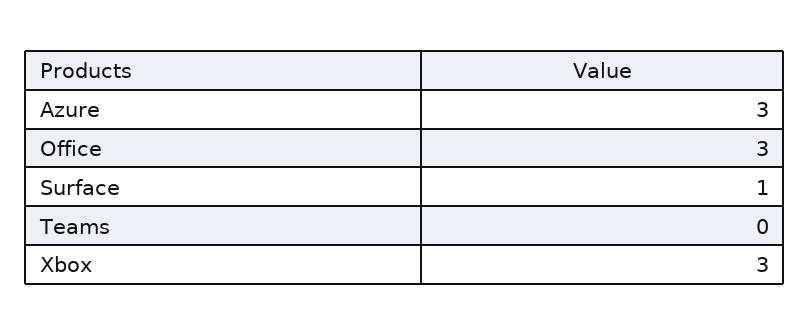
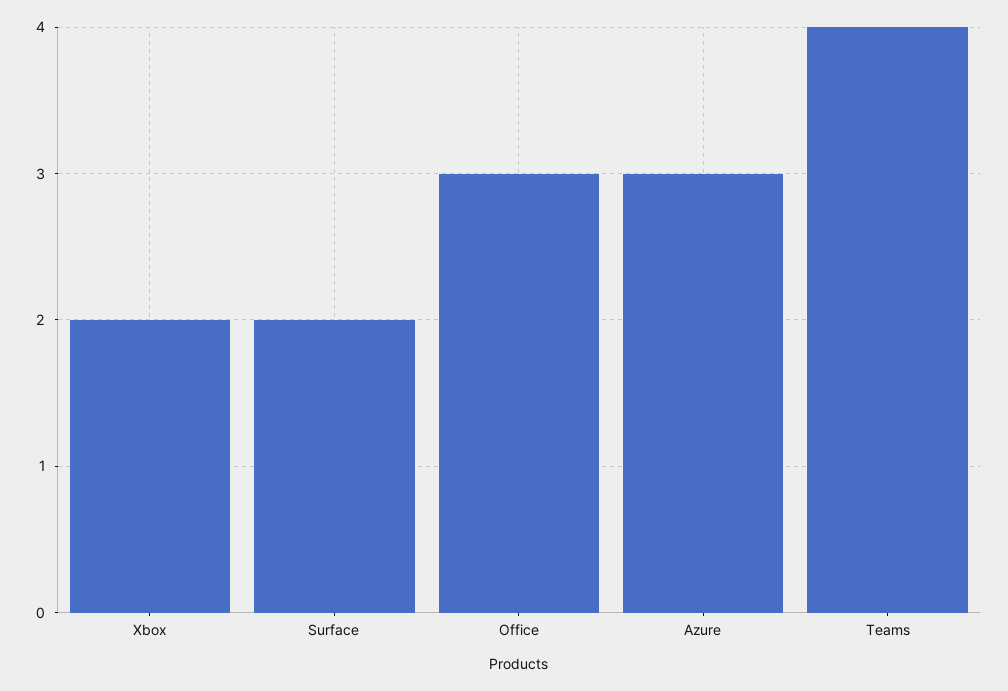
Surface: 1 -> 2
Teams: 0 -> 4
Xbox: 3 -> 2

